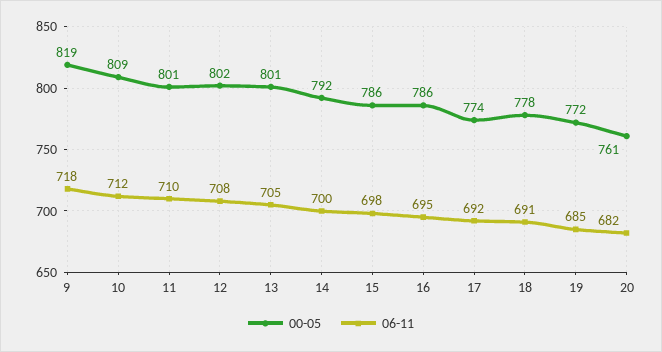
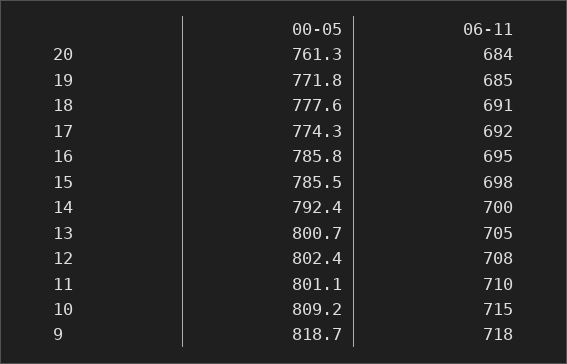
06-11, 10: 712 -> 715
06-11, 20: 682 -> 684

